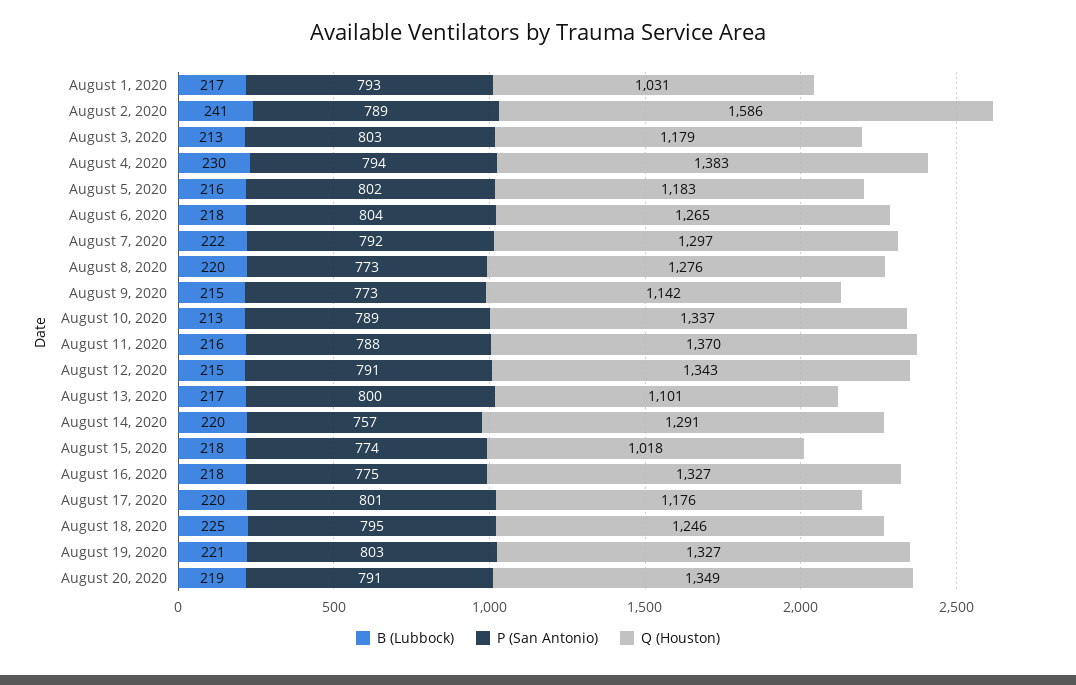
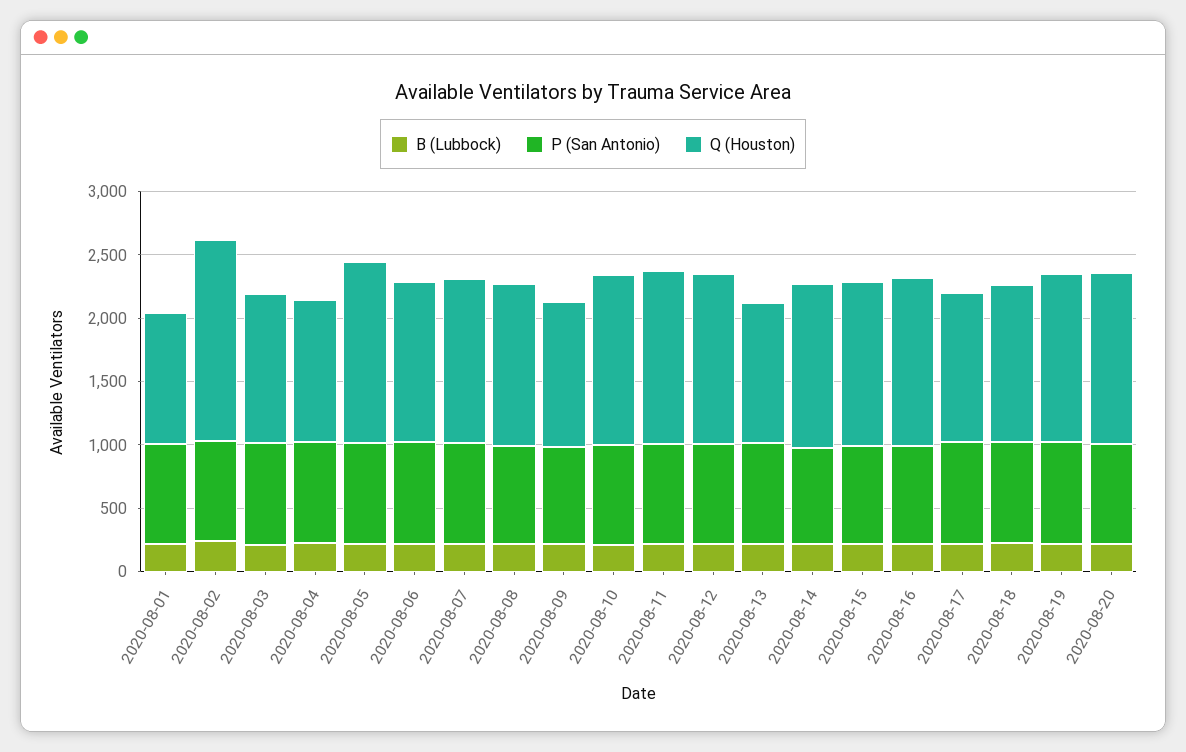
Q (Houston), August 4, 2020: 1383 -> 1100
Q (Houston), August 5, 2020: 1183 -> 1400
Q (Houston), August 15, 2020: 1018 -> 1300

